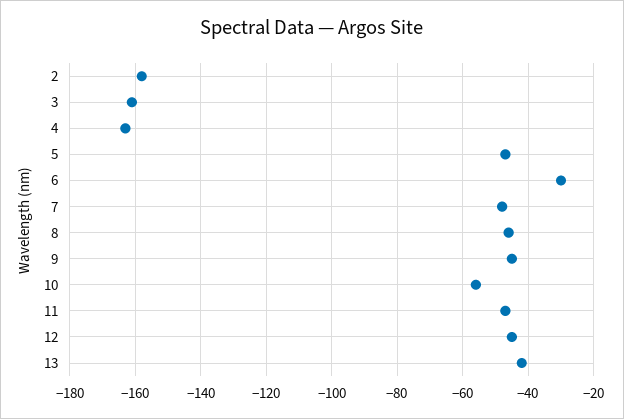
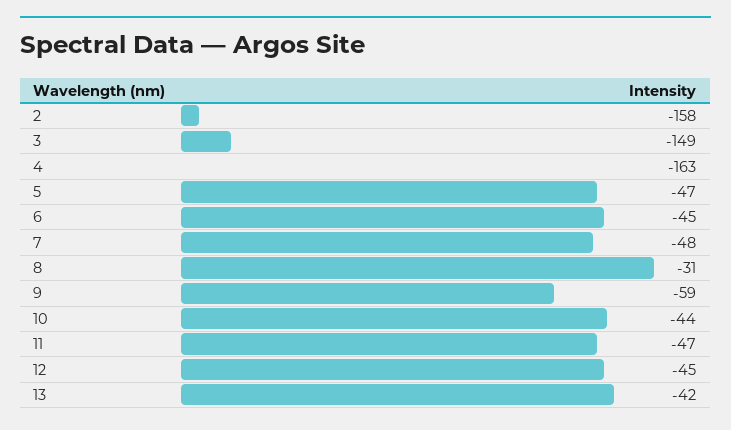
3: -160 -> -149
6: -30 -> -45
8: -45 -> -31
9: -45 -> -59
10: -55 -> -44

